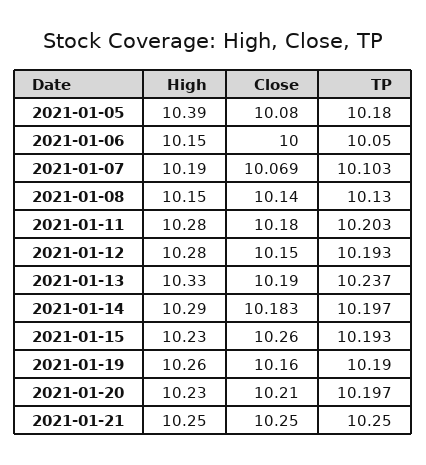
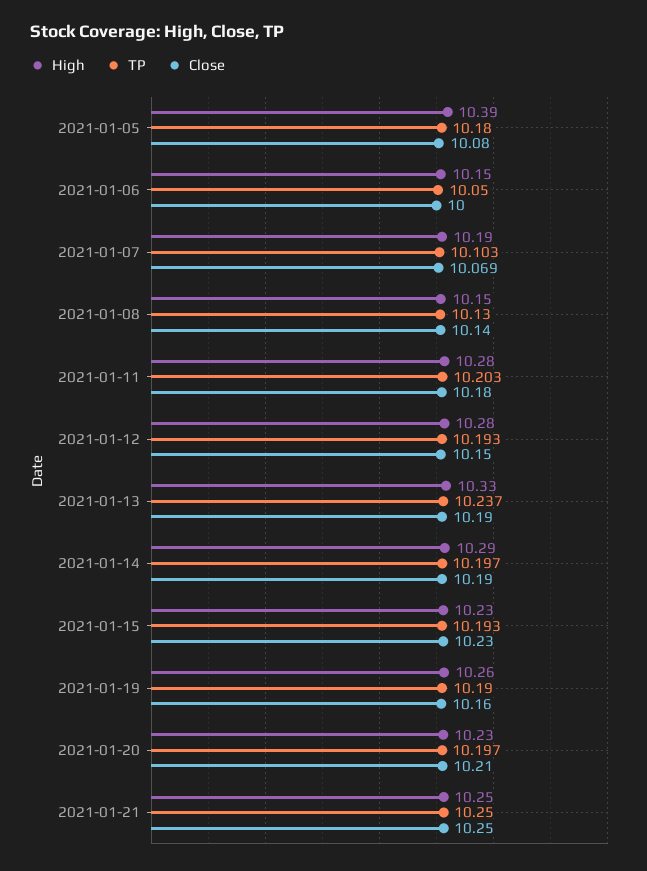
Close, 2021-01-14: 10.183 -> 10.19
Close, 2021-01-15: 10.26 -> 10.23

